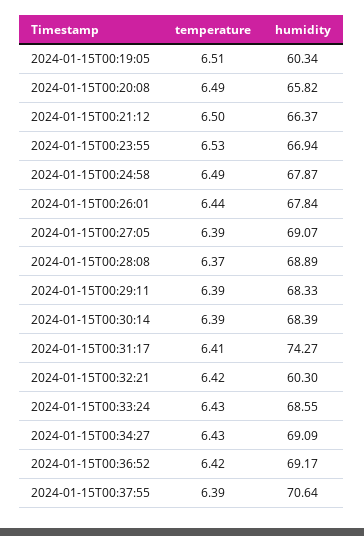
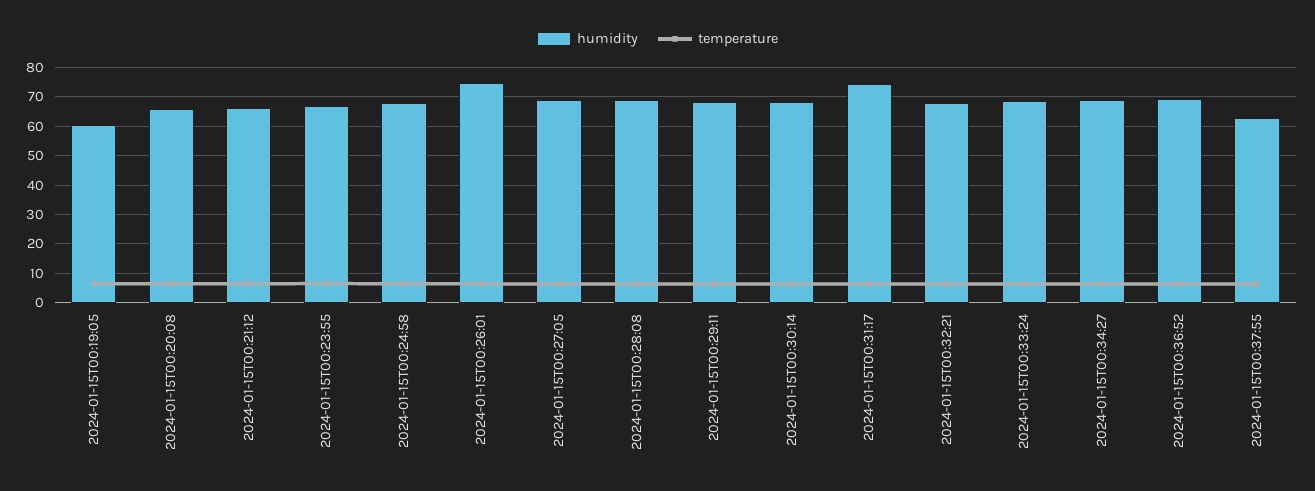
humidity, 2024-01-15T00:26:01: 67.84 -> 75
humidity, 2024-01-15T00:32:21: 60.3 -> 67.5
humidity, 2024-01-15T00:37:55: 70.64 -> 62.5

